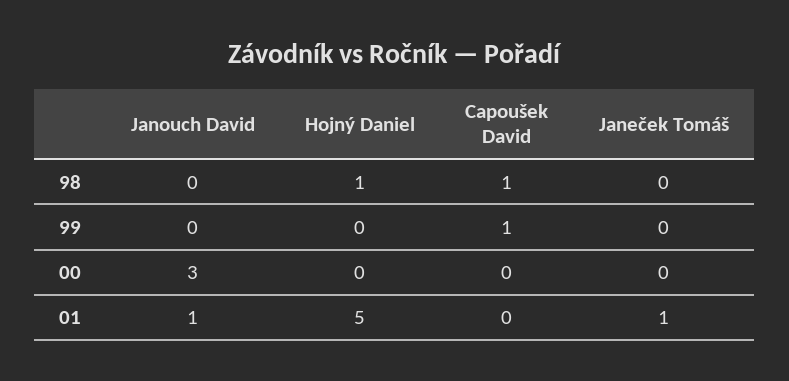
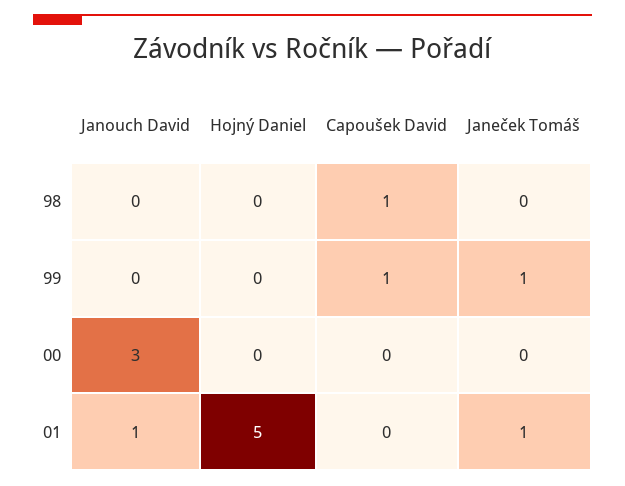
Hojný Daniel, 98: 1 -> 0
Janeček Tomáš, 99: 0 -> 1

